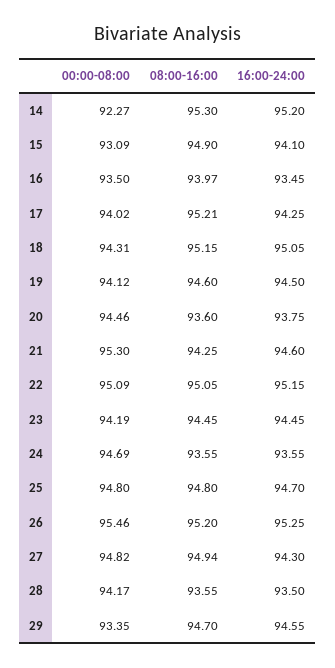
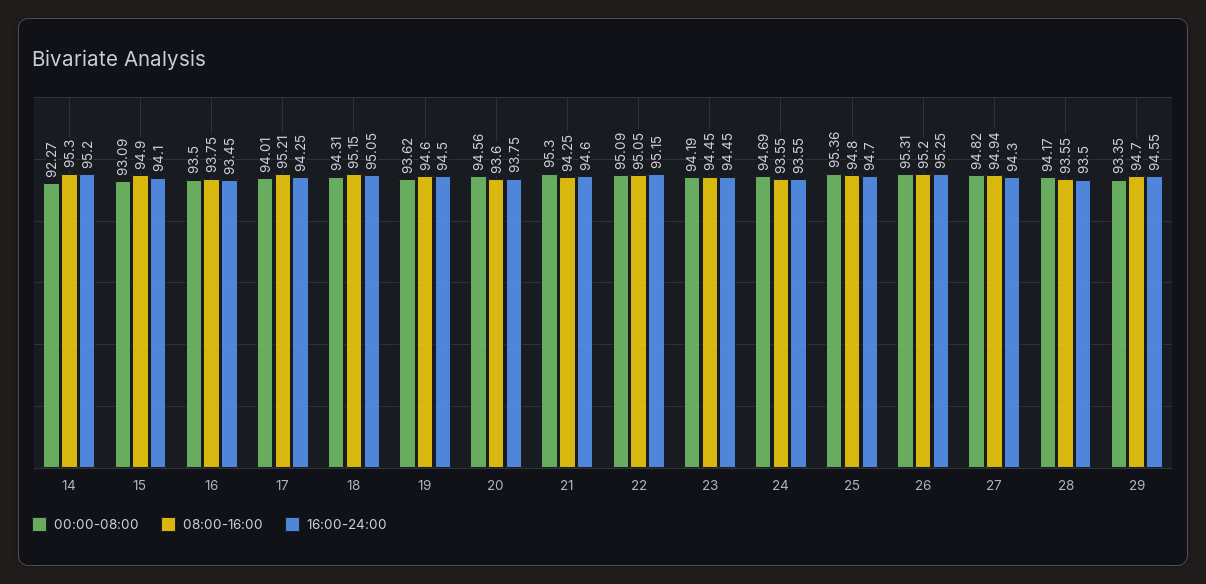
08:00-16:00, 16: 93.97 -> 93.75
00:00-08:00, 17: 94.02 -> 94.01
00:00-08:00, 19: 94.12 -> 93.62
00:00-08:00, 20: 94.46 -> 94.56
00:00-08:00, 25: 94.8 -> 95.36
00:00-08:00, 26: 95.46 -> 95.31

